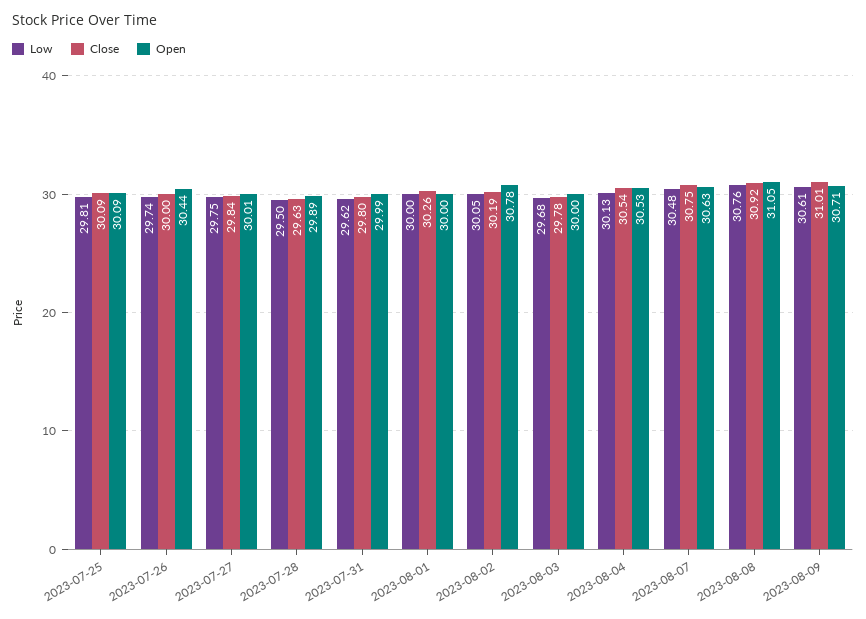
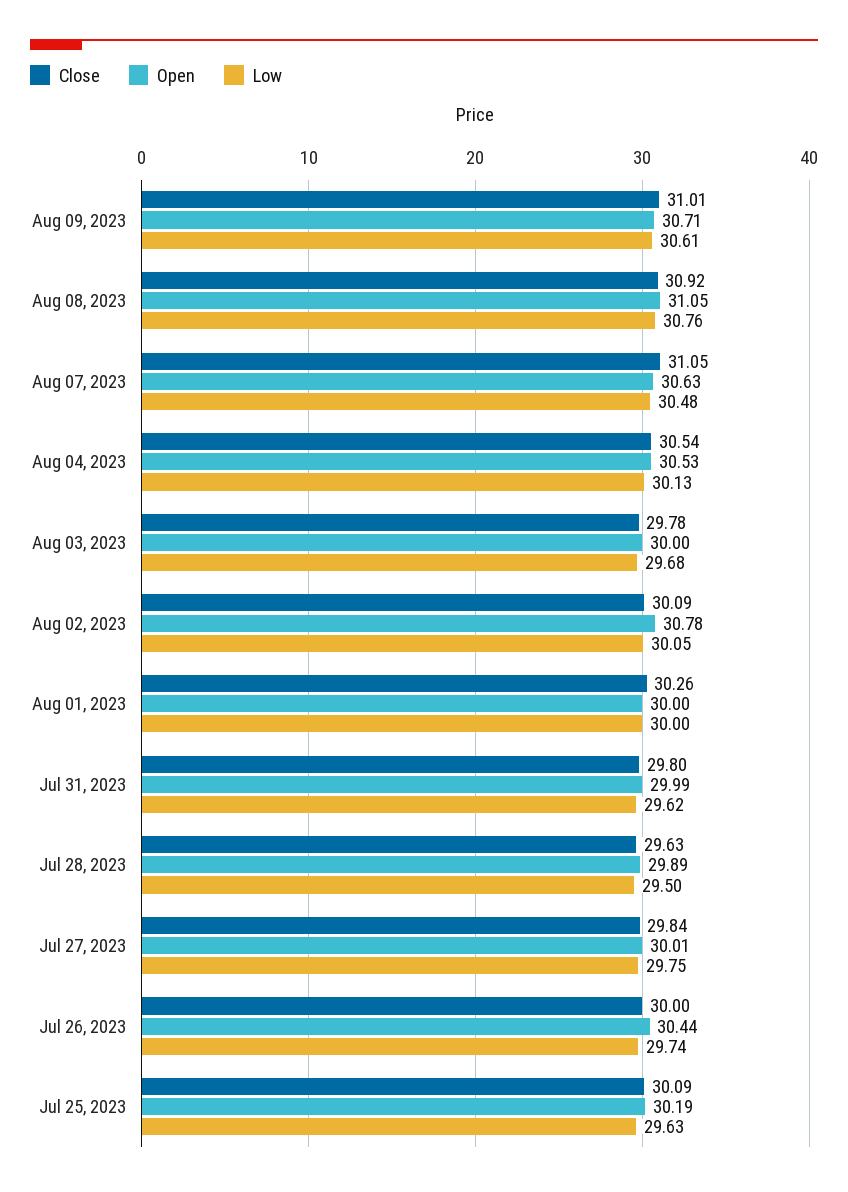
Low, 2023-07-25: 29.81 -> 29.63
Open, 2023-07-25: 30.09 -> 30.19
Close, 2023-08-02: 30.19 -> 30.09
Close, 2023-08-07: 30.75 -> 31.05

